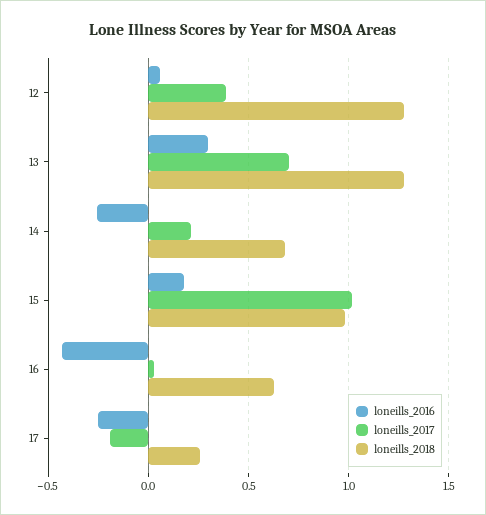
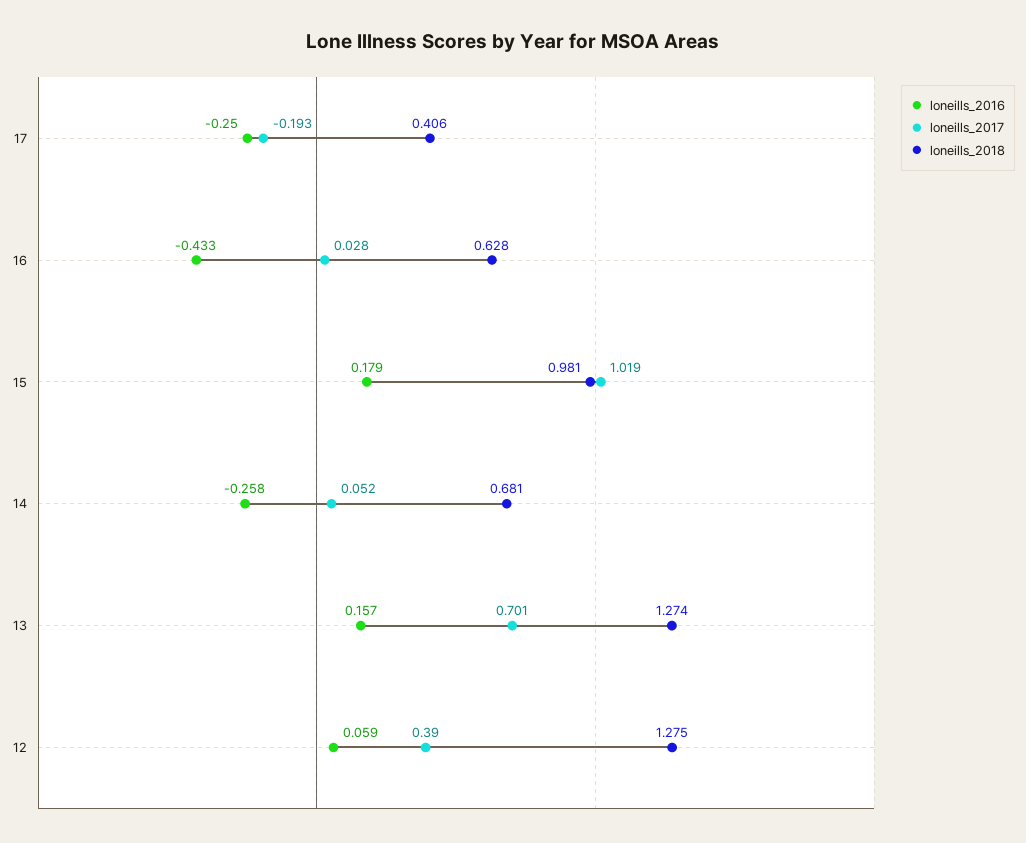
loneills_2016, 13: 0.3 -> 0.157
loneills_2017, 14: 0.2 -> 0.052
loneills_2018, 17: 0.25 -> 0.406

